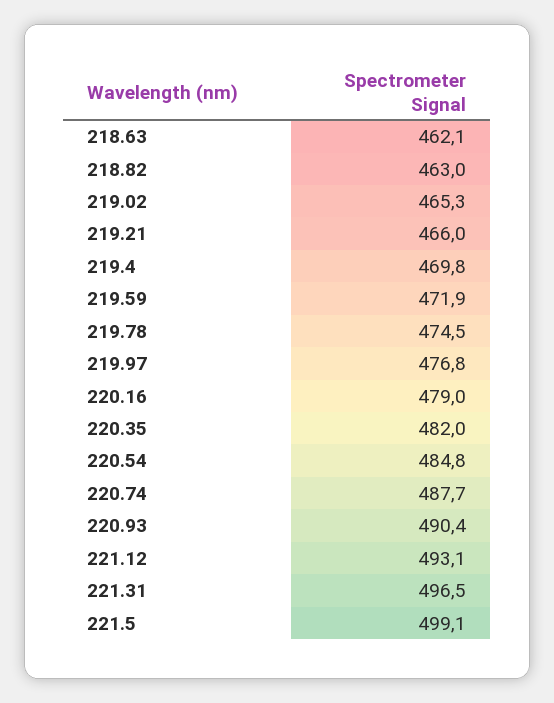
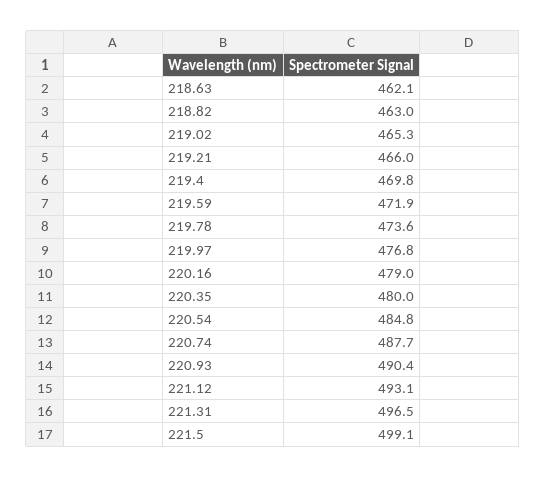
219.78: 474.5 -> 473.6
220.35: 482 -> 480

